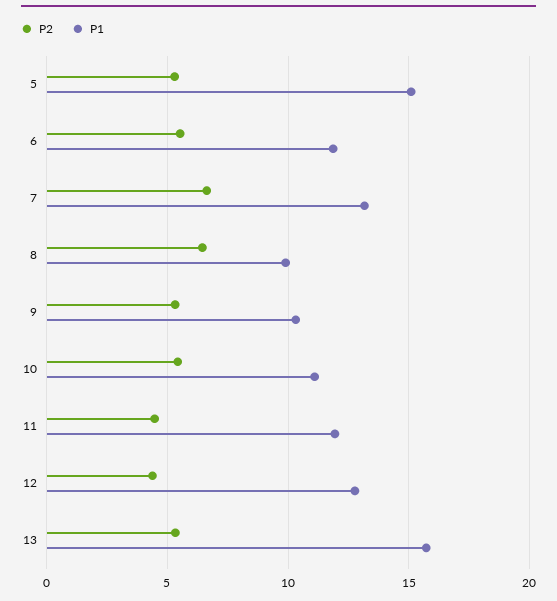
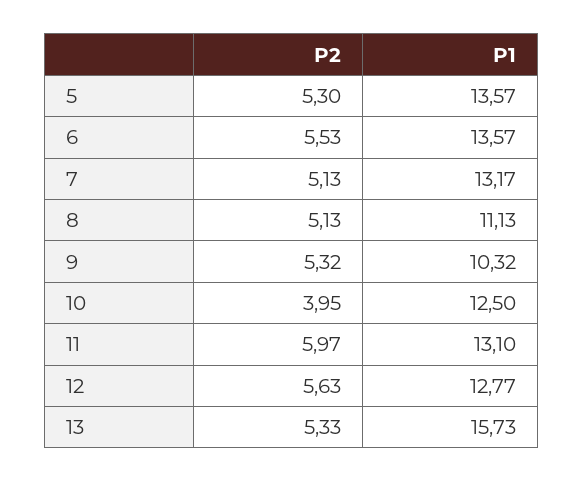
P1, 5: 15 -> 13.57
P1, 6: 12 -> 13.57
P2, 7: 6.5 -> 5.13
P2, 8: 6.5 -> 5.13
P1, 8: 10 -> 11.13
P2, 10: 5.5 -> 3.95
P1, 10: 11 -> 12.5
P2, 11: 4.5 -> 5.97
P1, 11: 12 -> 13.1
P2, 12: 4.5 -> 5.63

